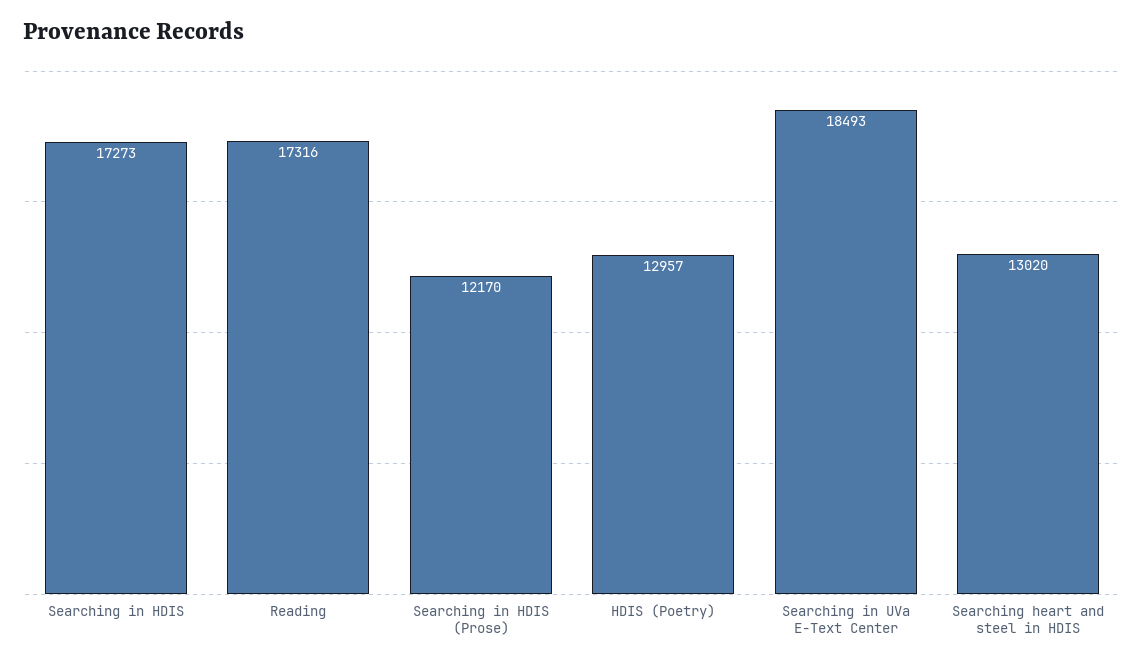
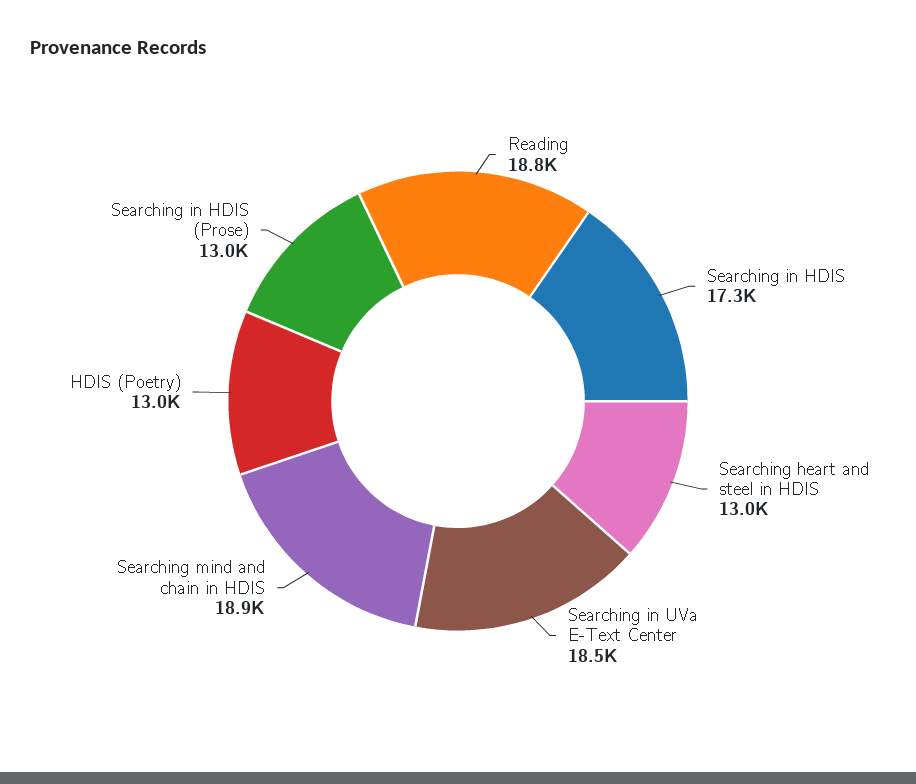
Reading: 17316 -> 18800
Searching in HDIS (Prose): 12170 -> 13000
Searching mind and chain in HDIS: none -> 18900

